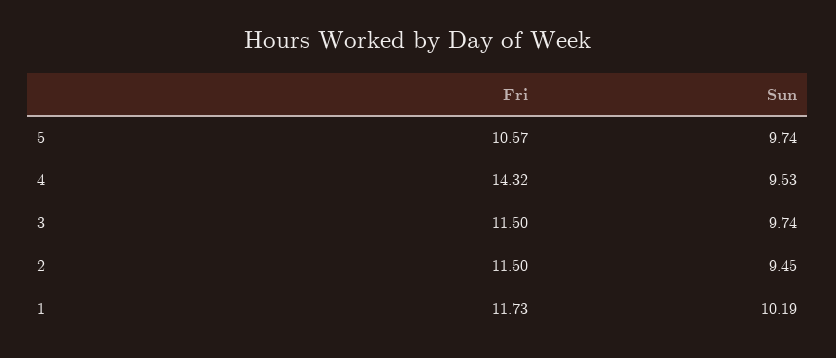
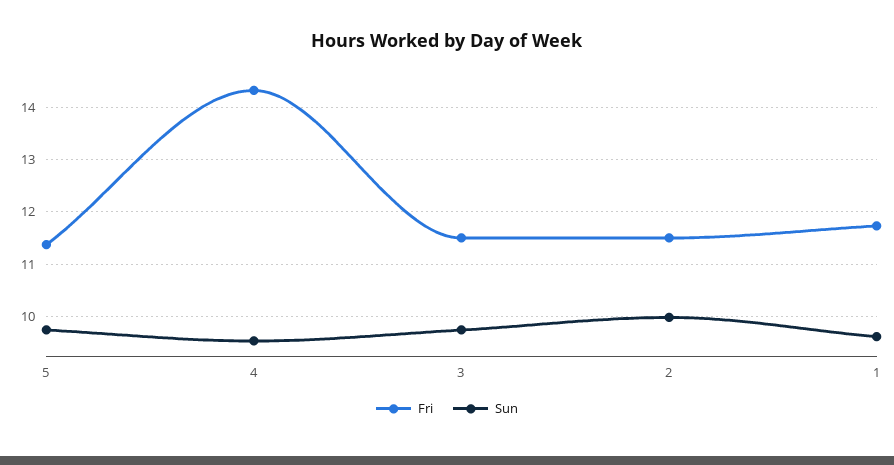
Fri, 5: 10.57 -> 11.4
Sun, 2: 9.45 -> 10
Sun, 1: 10.19 -> 9.6

